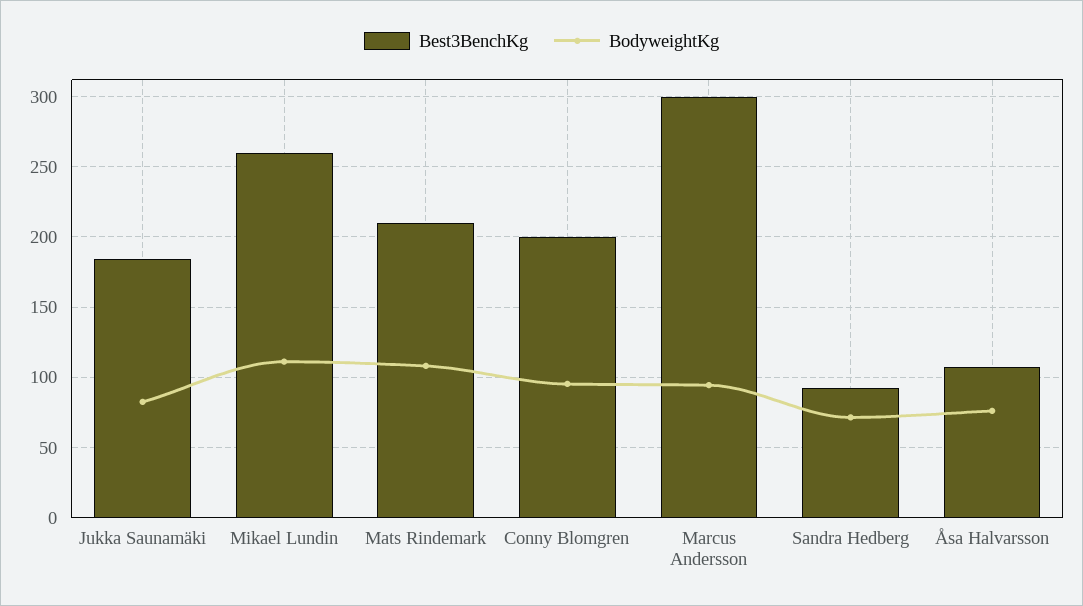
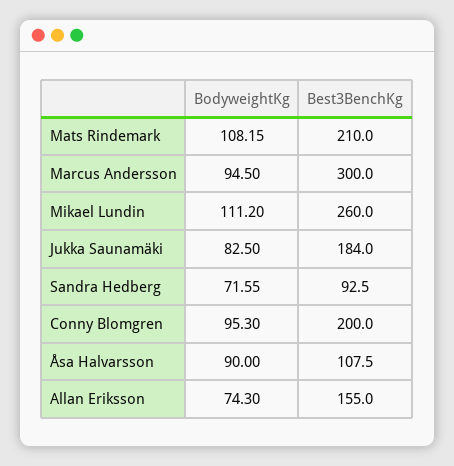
BodyweightKg, Åsa Halvarsson: 75 -> 90
BodyweightKg, Allan Eriksson: none -> 74.3
Best3BenchKg, Allan Eriksson: none -> 155

